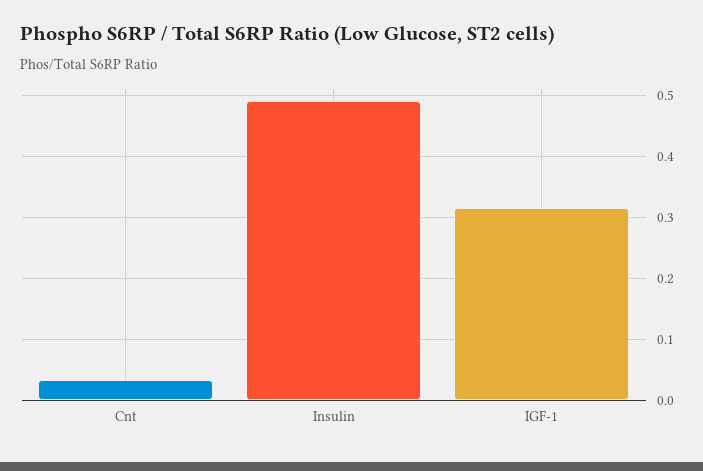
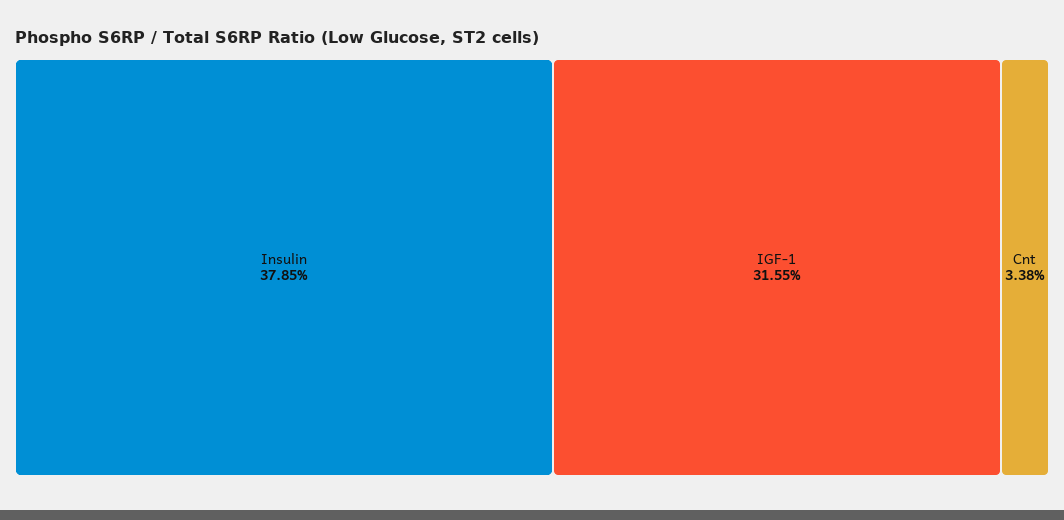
Insulin: 0.49 -> 0.3785

